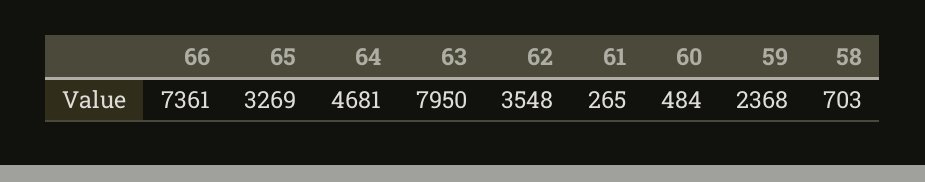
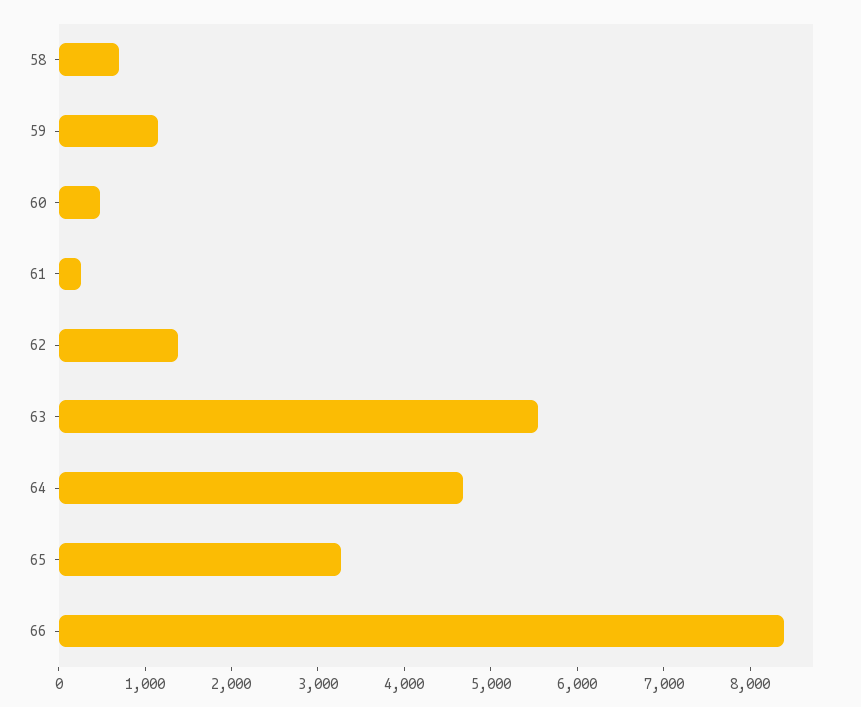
66: 7361 -> 8400
63: 7950 -> 5600
62: 3548 -> 1400
59: 2368 -> 1200

